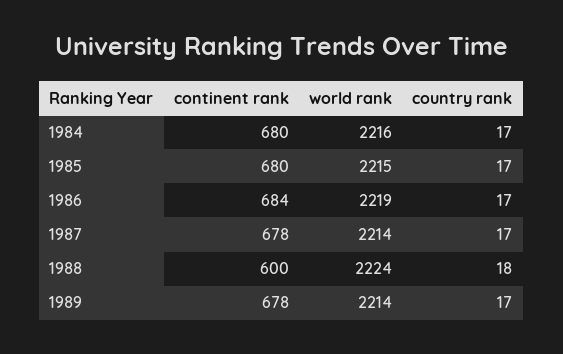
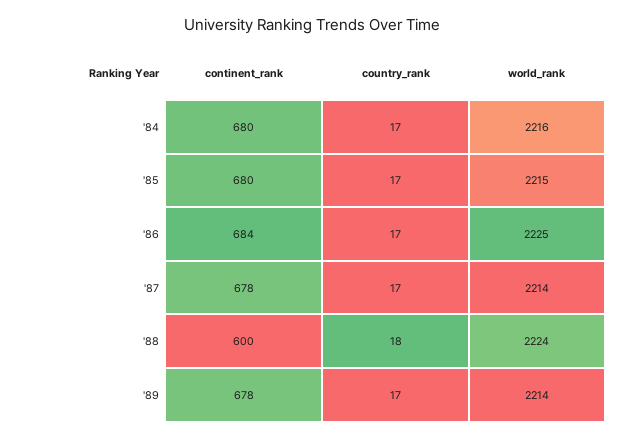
world rank, 1986: 2219 -> 2225

